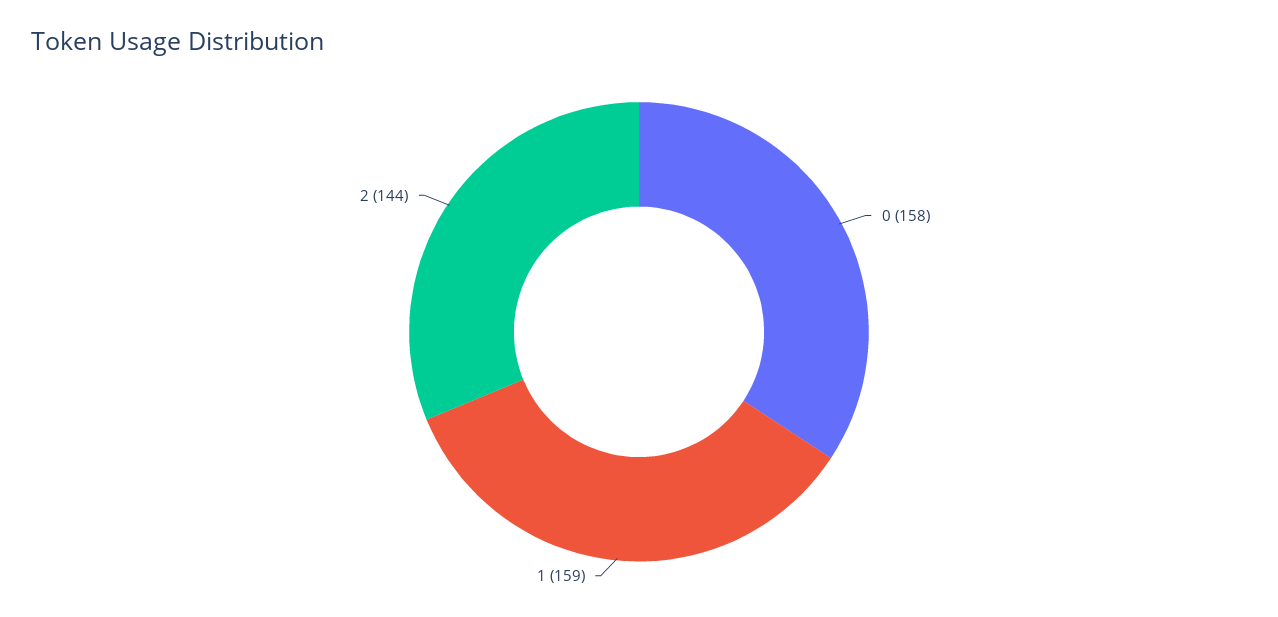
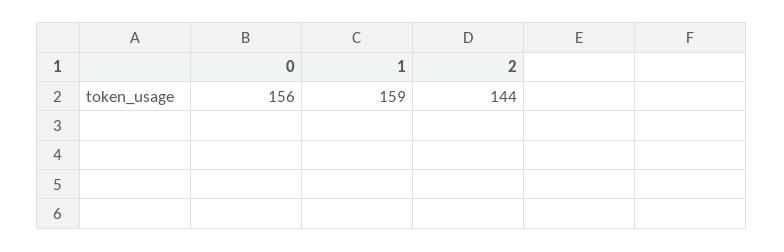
0: 158 -> 156

